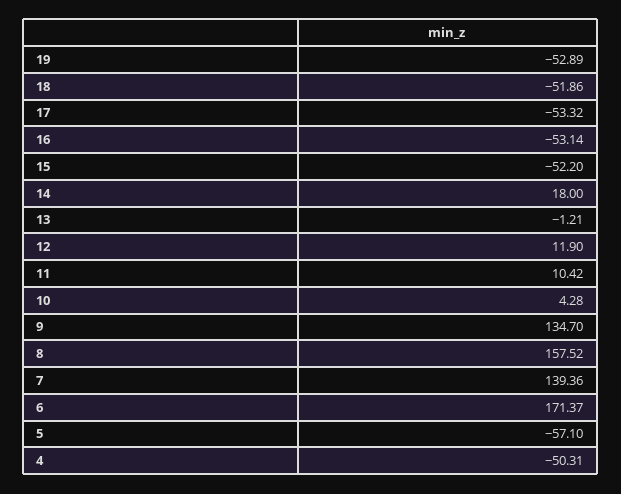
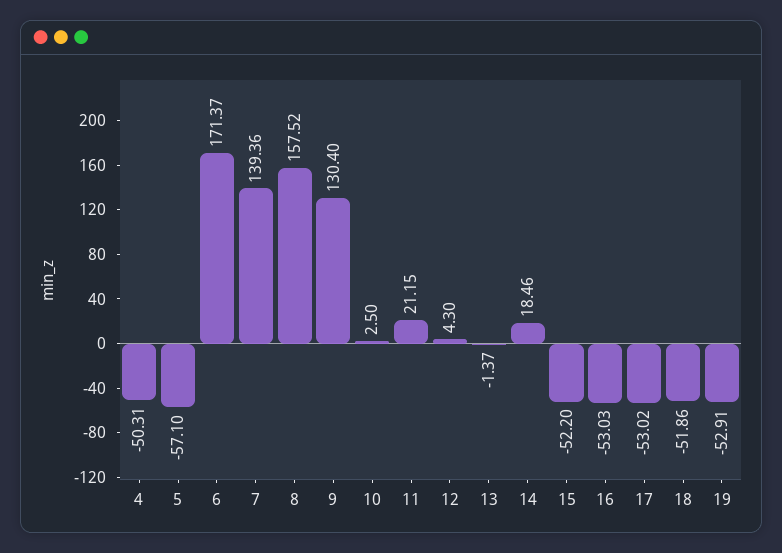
19: -52.89 -> -52.91
17: -53.32 -> -53.02
16: -53.14 -> -53.03
14: 18 -> 18.46
13: -1.21 -> -1.37
12: 11.9 -> 4.3
11: 10.42 -> 21.15
10: 4.28 -> 2.5
9: 134.7 -> 130.4

